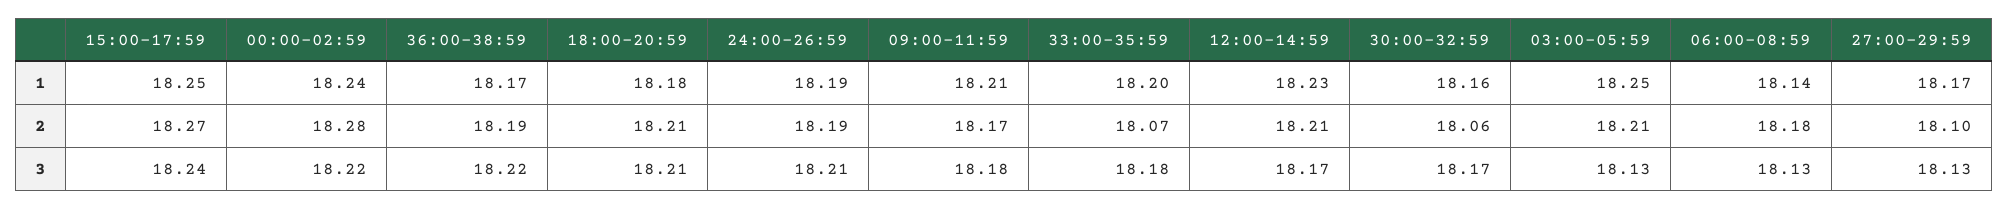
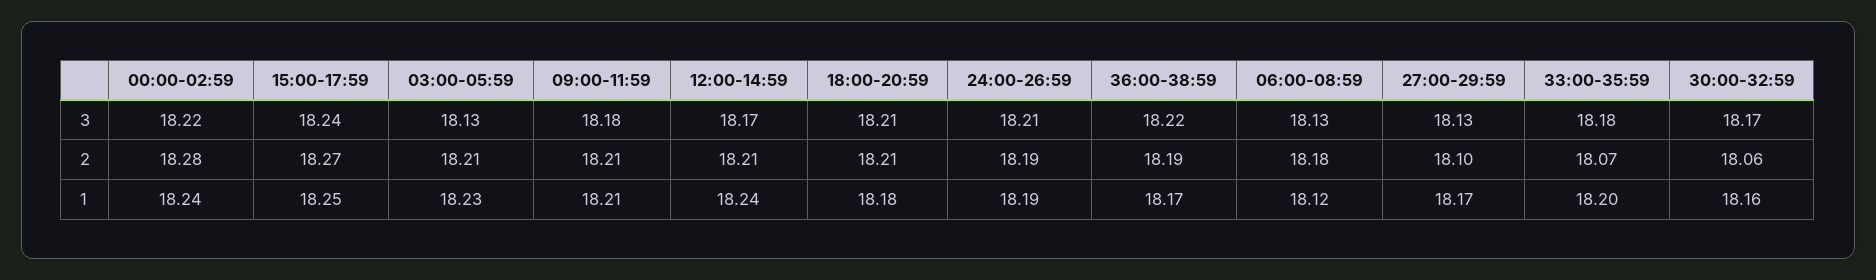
12:00-14:59, 1: 18.23 -> 18.24
03:00-05:59, 1: 18.25 -> 18.23
06:00-08:59, 1: 18.14 -> 18.12
09:00-11:59, 2: 18.17 -> 18.21

